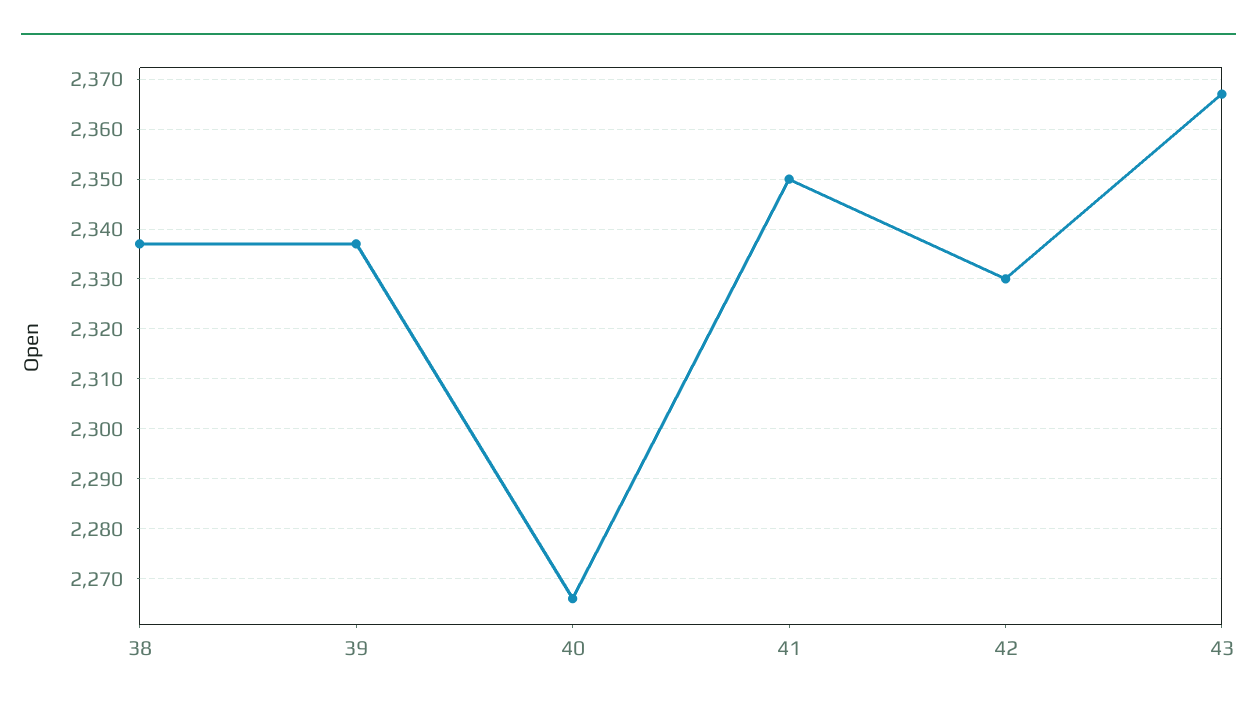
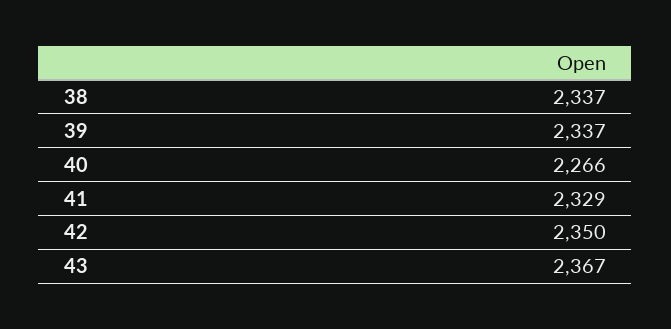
41: 2350 -> 2329
42: 2330 -> 2350

